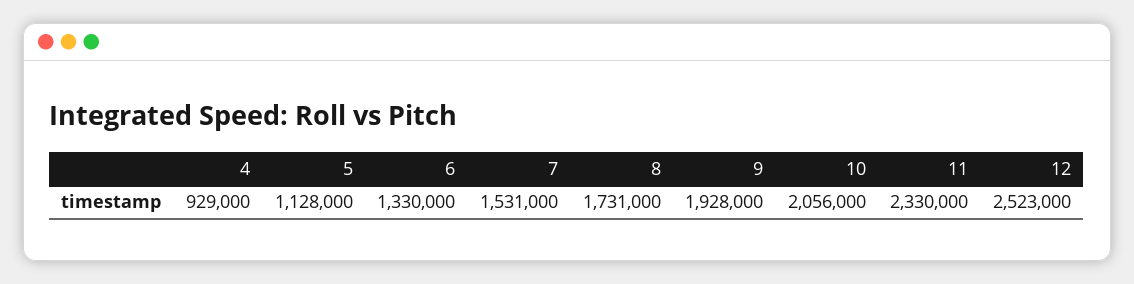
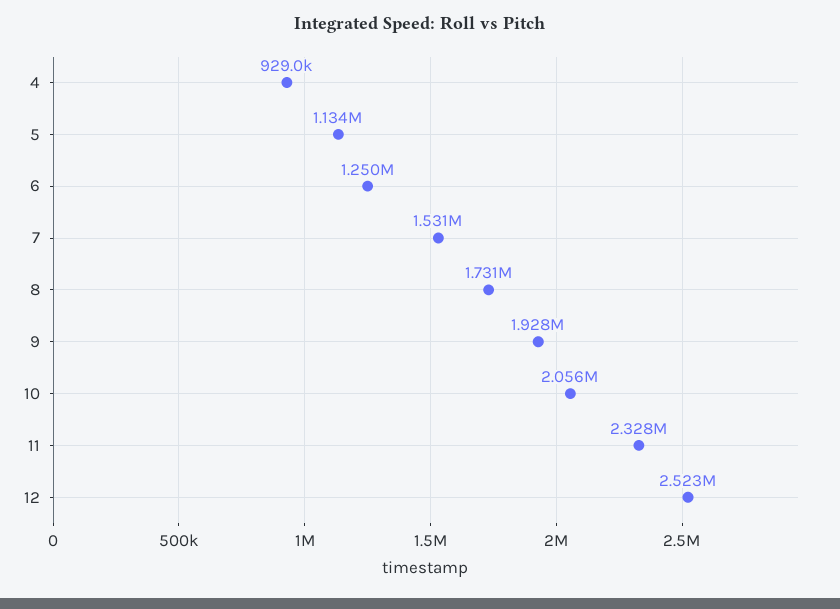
5: 1128000 -> 1134000
6: 1330000 -> 1250000
11: 2330000 -> 2328000

